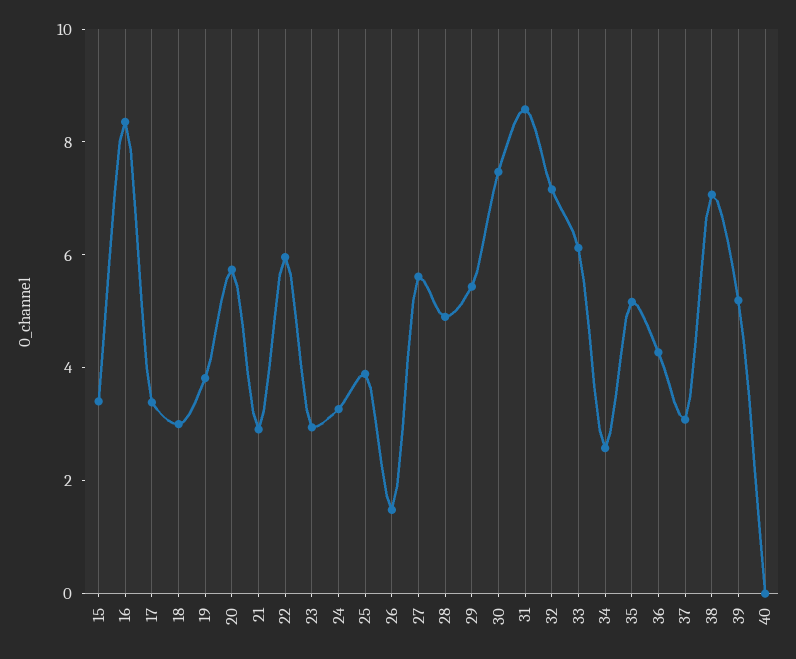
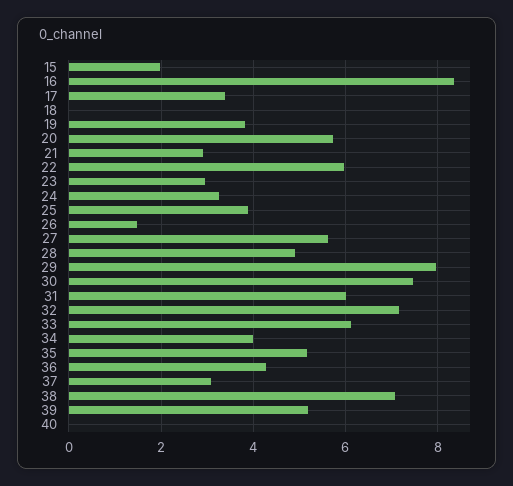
15: 3.5 -> 2
18: 3 -> 0
29: 5.5 -> 8
31: 8.5 -> 6
34: 2.5 -> 4

